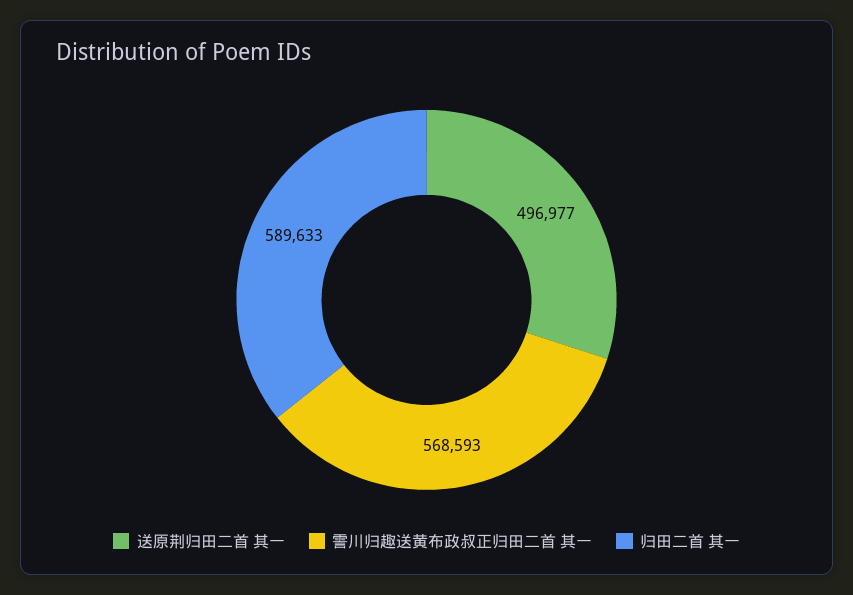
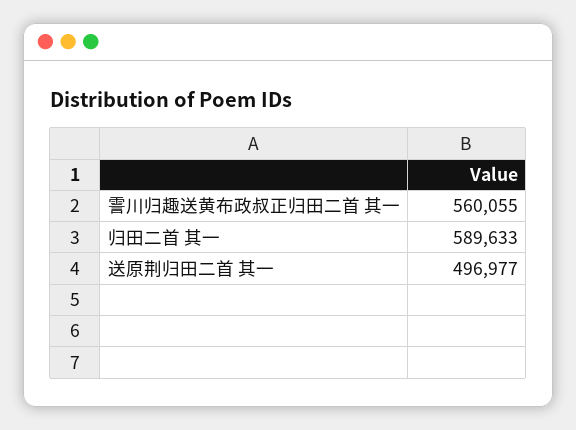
霅川归趣送黄布政叔正归田二首 其一: 568593 -> 560055

